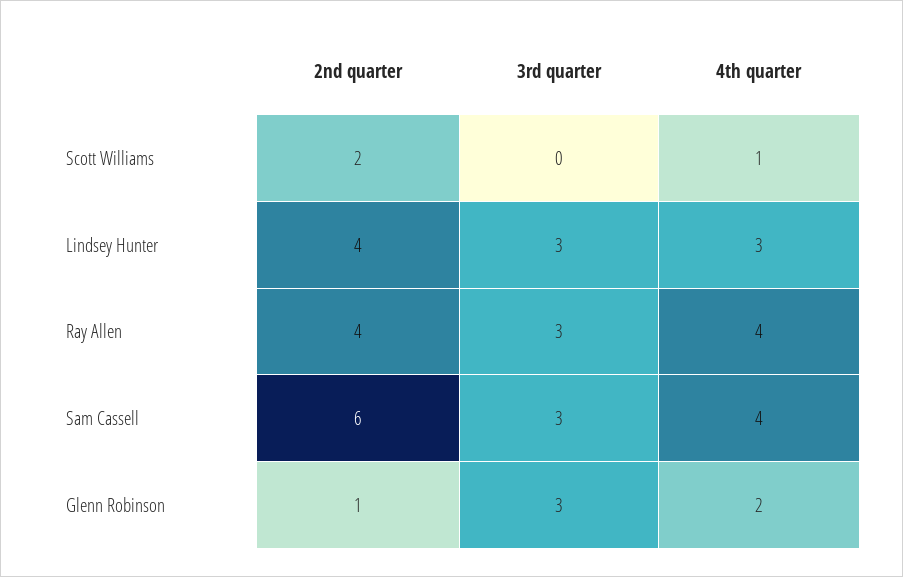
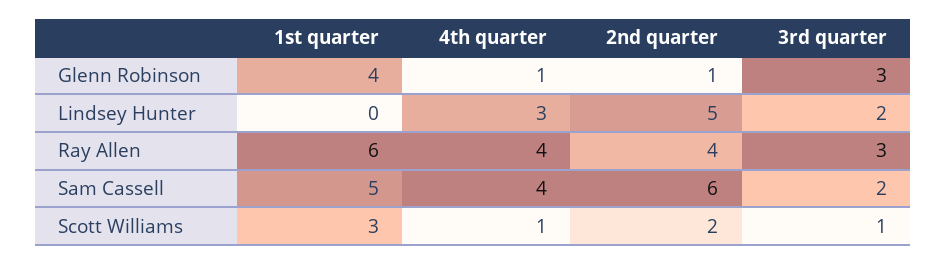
3rd quarter, Scott Williams: 0 -> 1
2nd quarter, Lindsey Hunter: 4 -> 5
3rd quarter, Lindsey Hunter: 3 -> 2
3rd quarter, Sam Cassell: 3 -> 2
4th quarter, Glenn Robinson: 2 -> 1
1st quarter, Glenn Robinson: none -> 4
1st quarter, Lindsey Hunter: none -> 0
1st quarter, Ray Allen: none -> 6
1st quarter, Sam Cassell: none -> 5
1st quarter, Scott Williams: none -> 3

